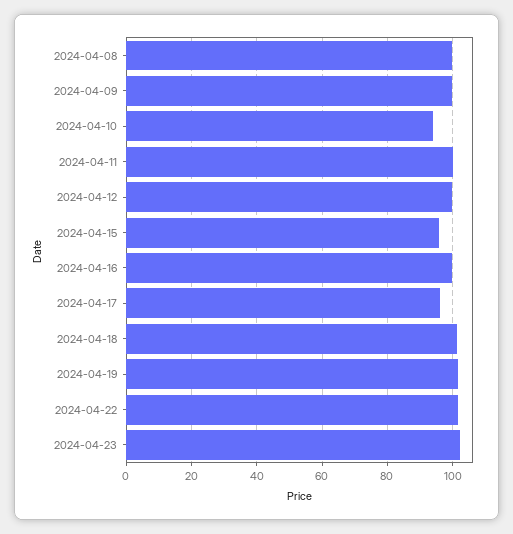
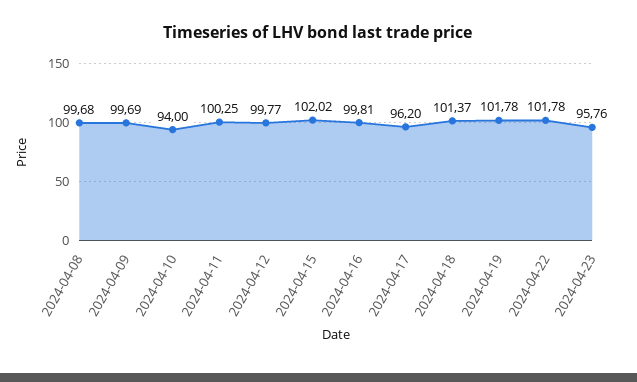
2024-04-15: 96 -> 102.02
2024-04-23: 102 -> 95.76

